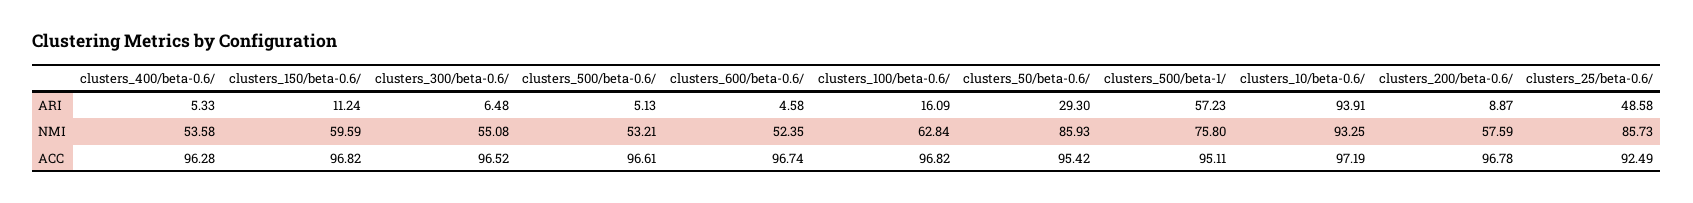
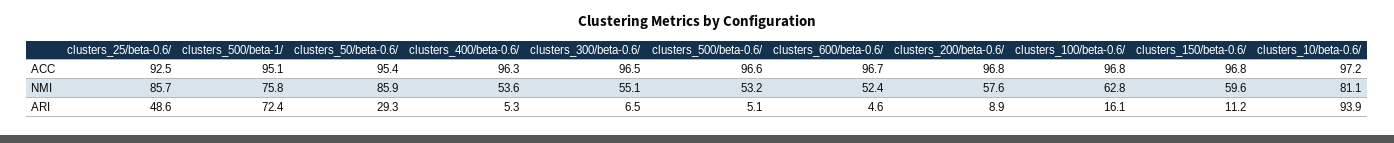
clusters_500/beta-1/, ARI: 57.23 -> 72.4
clusters_10/beta-0.6/, NMI: 93.25 -> 81.1

